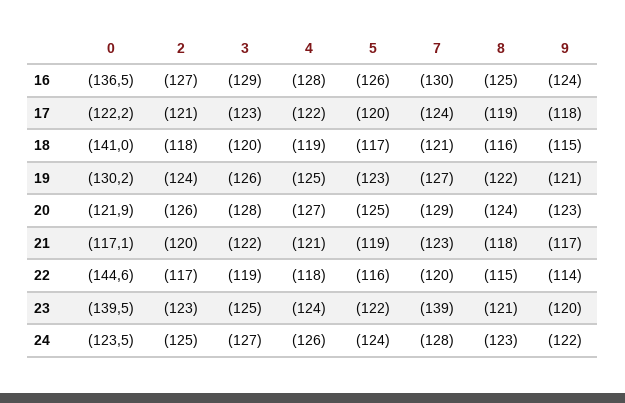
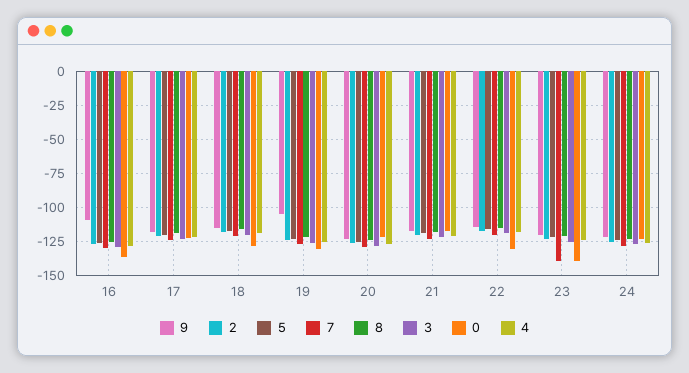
9, 16: -124 -> -110
0, 18: -141 -> -130
9, 19: -121 -> -105
0, 22: -144.6 -> -130

